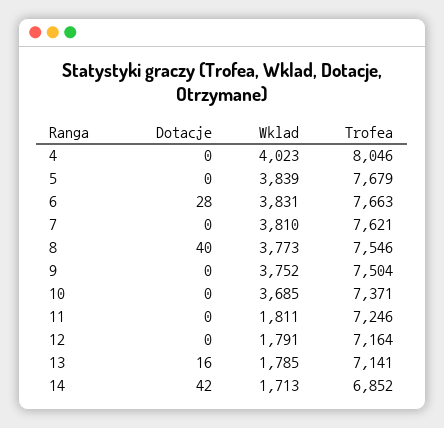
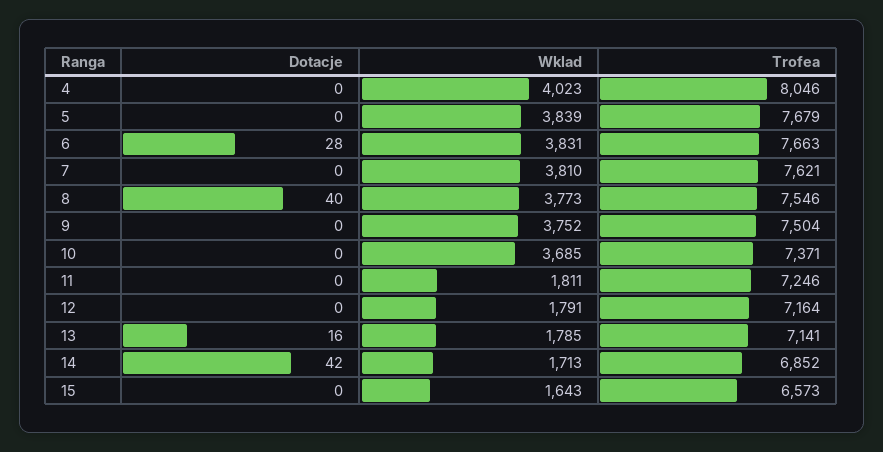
Dotacje, 15: none -> 0
Wklad, 15: none -> 1643
Trofea, 15: none -> 6573

